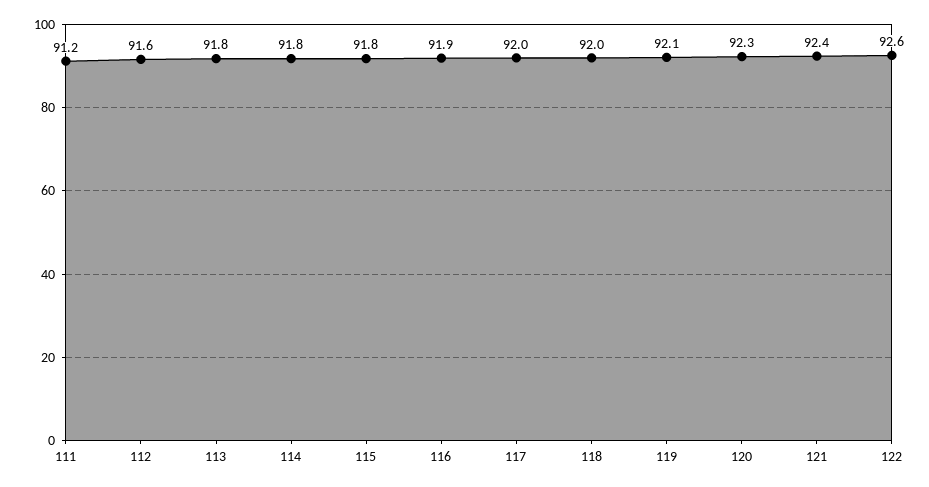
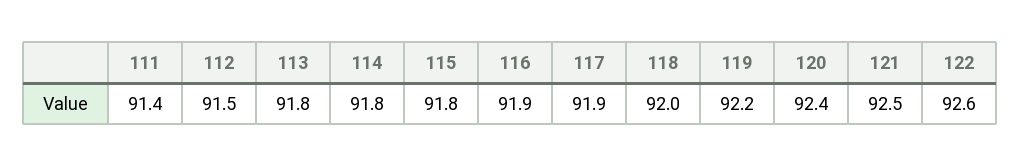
111: 91.2 -> 91.4
112: 91.6 -> 91.5
117: 92 -> 91.9
119: 92.1 -> 92.2
120: 92.3 -> 92.4
121: 92.4 -> 92.5

